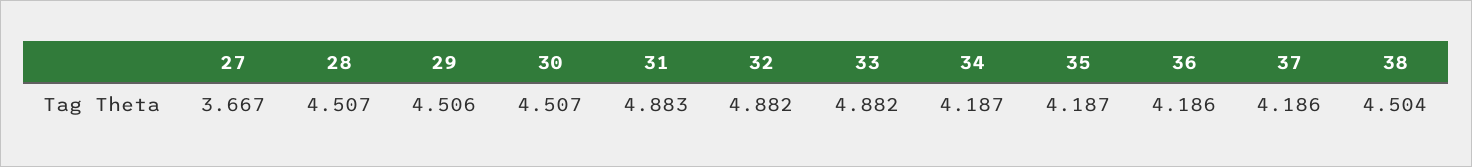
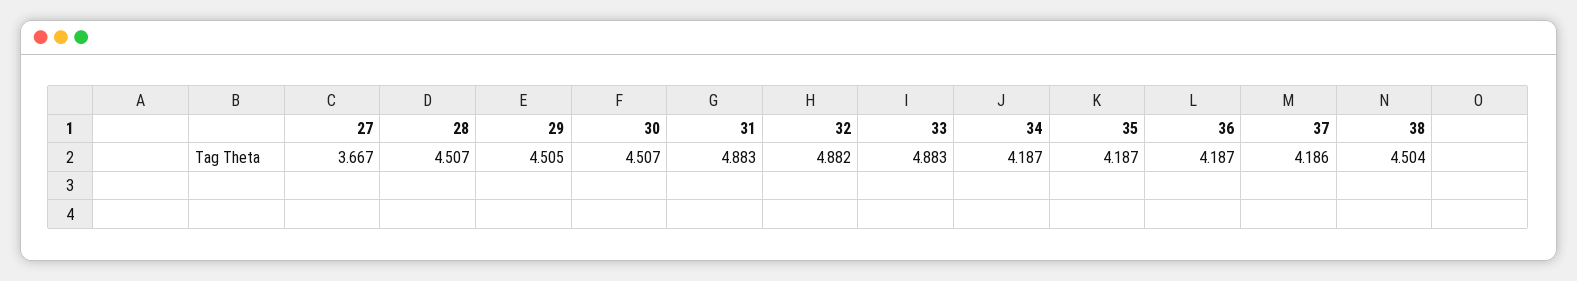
29: 4.506 -> 4.505
33: 4.882 -> 4.883
36: 4.186 -> 4.187

